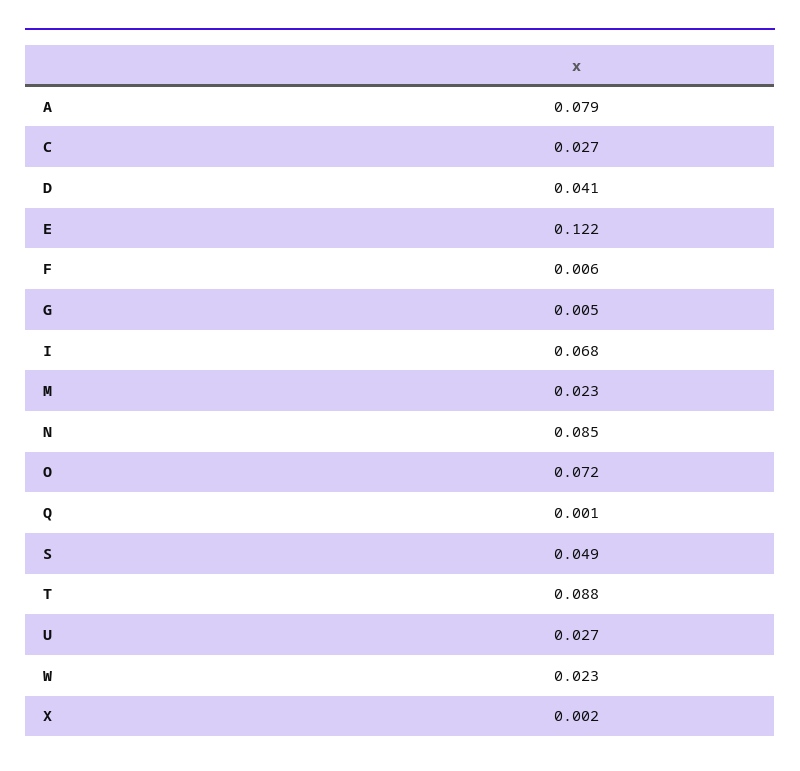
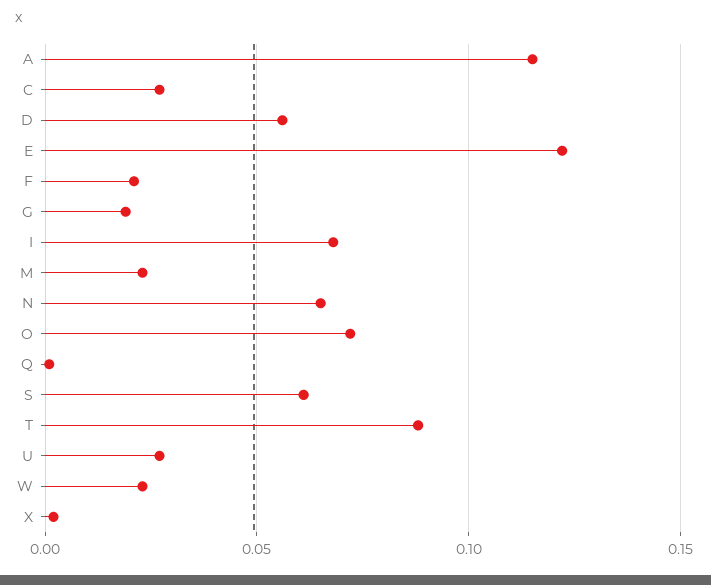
A: 0.079 -> 0.115
D: 0.041 -> 0.055
F: 0.006 -> 0.02
G: 0.005 -> 0.02
N: 0.085 -> 0.065
S: 0.049 -> 0.06

